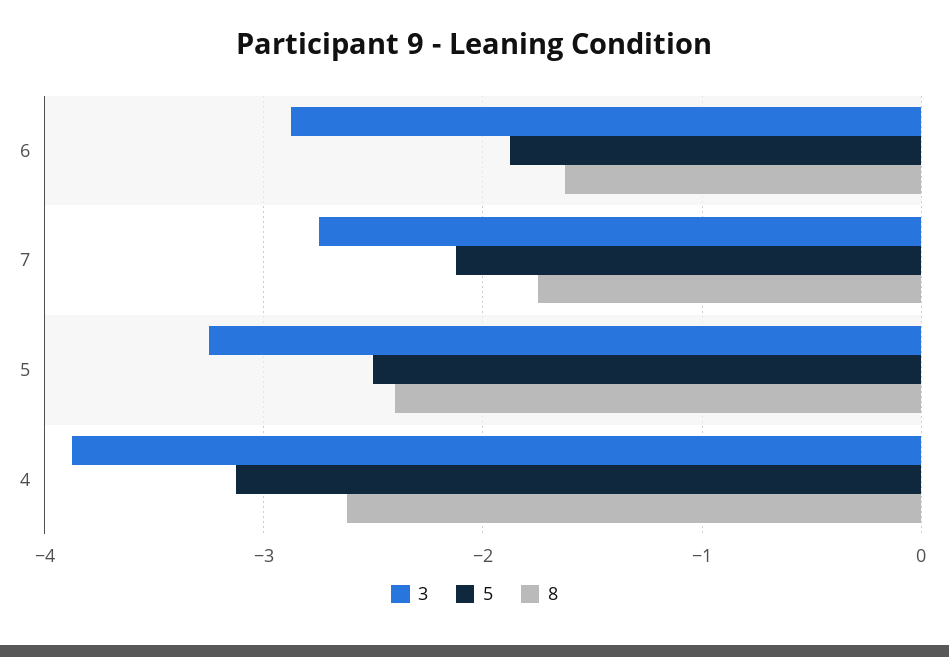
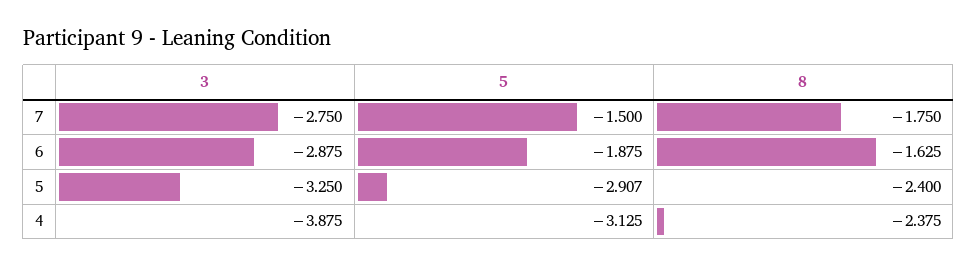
5, 7: -2.1 -> -1.5
5, 5: -2.5 -> -2.907
8, 4: -2.6 -> -2.375

